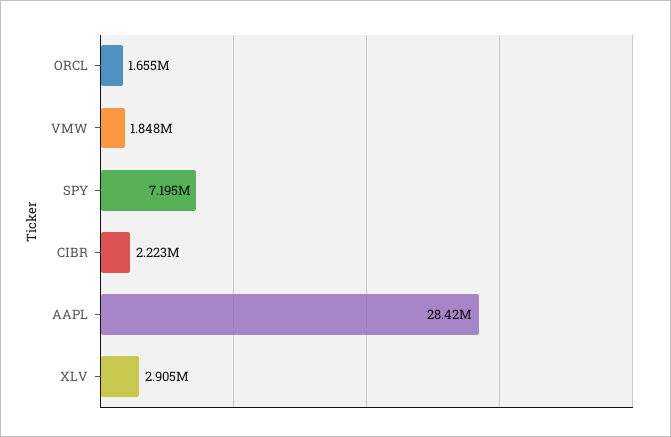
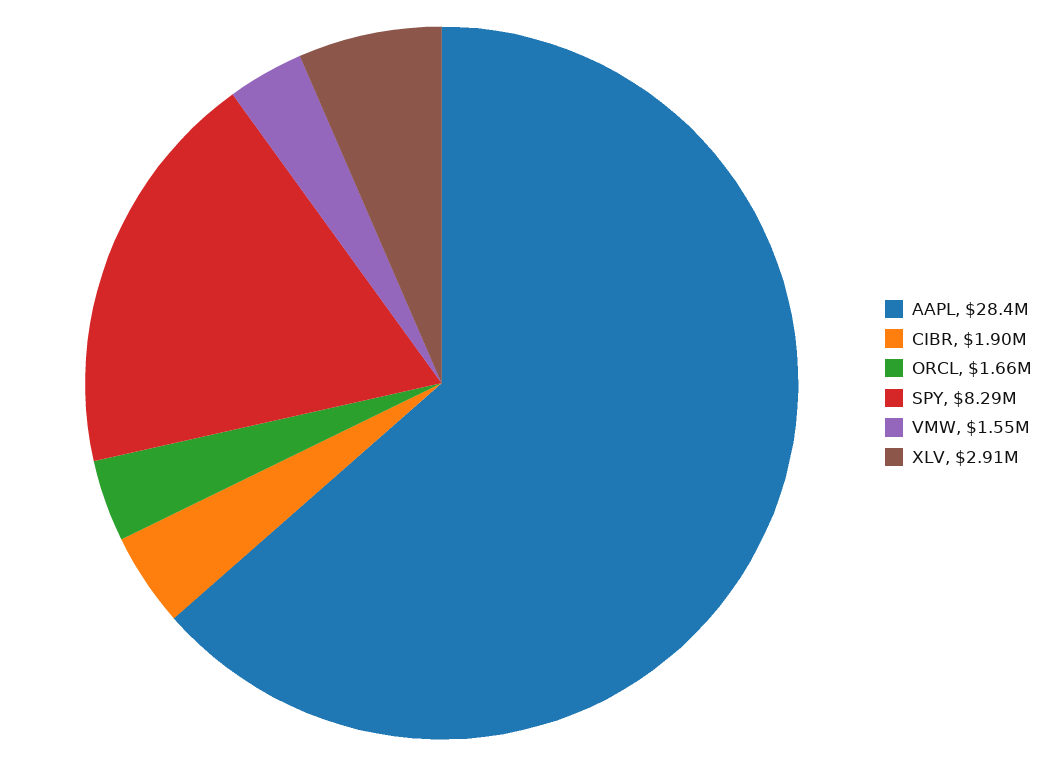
VMW: 1848000 -> 1550000
SPY: 7195000 -> 8290000
CIBR: 2223000 -> 1900000

